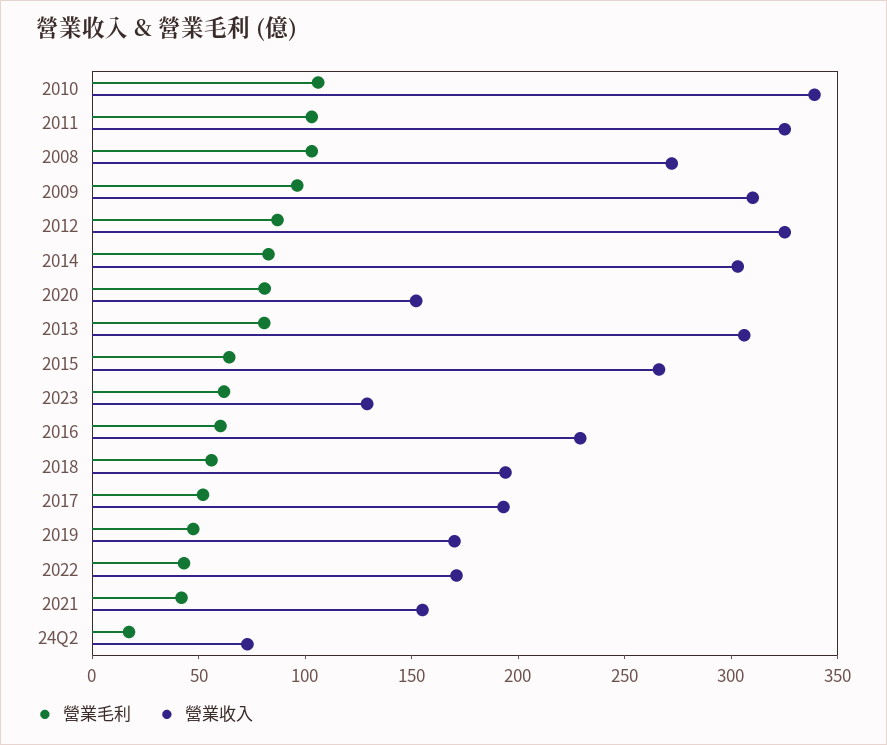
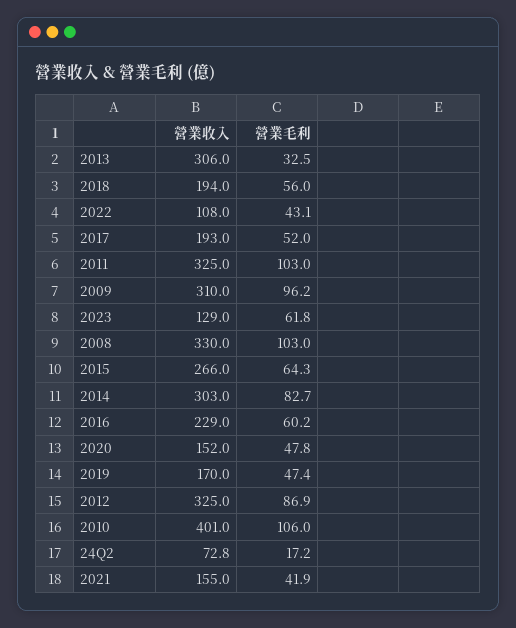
營業收入, 2010: 340 -> 401
營業收入, 2008: 270 -> 330
營業毛利, 2020: 80 -> 47.8
營業毛利, 2013: 80 -> 32.5
營業收入, 2022: 170 -> 108

